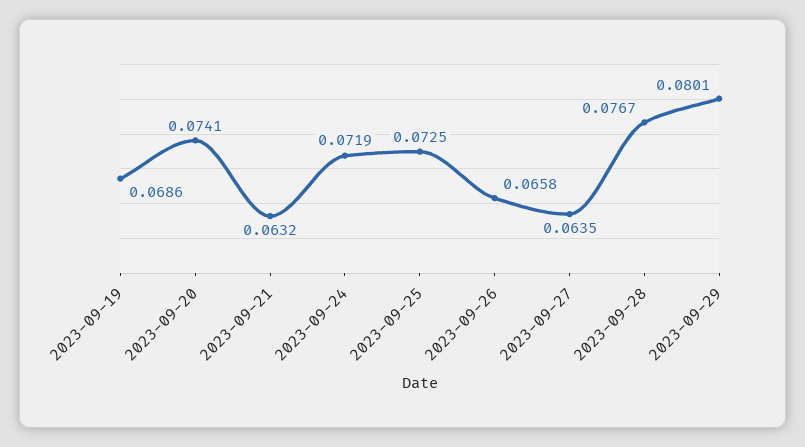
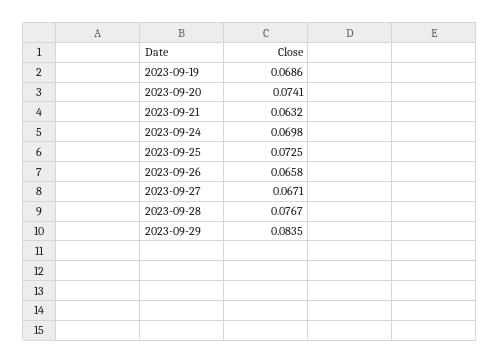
2023-09-24: 0.0719 -> 0.0698
2023-09-27: 0.0635 -> 0.0671
2023-09-29: 0.0801 -> 0.0835

